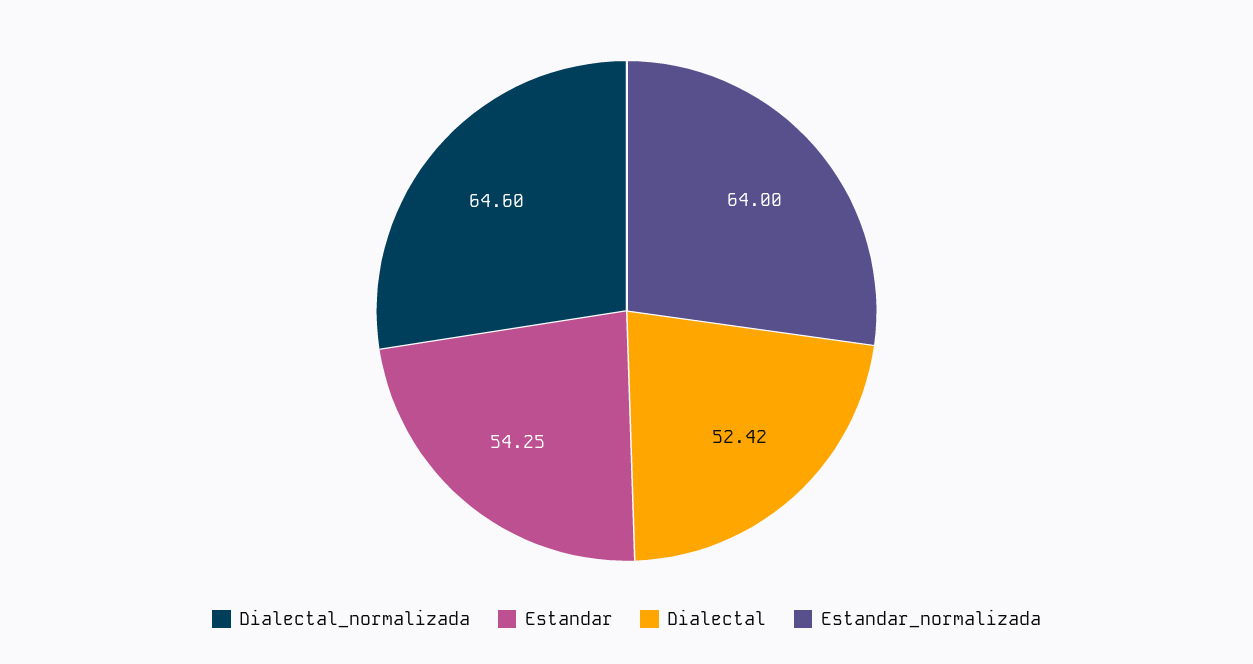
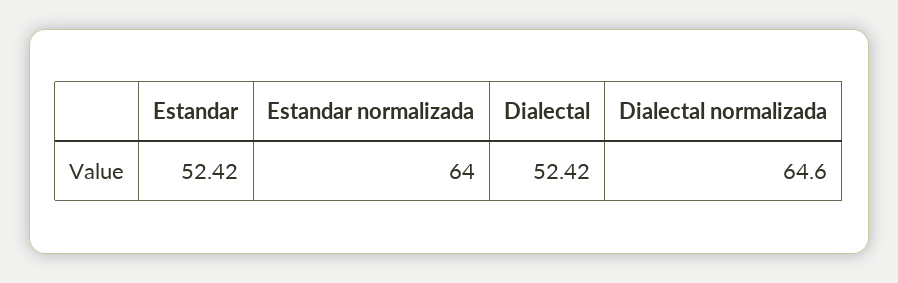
Estandar: 54.25 -> 52.42

